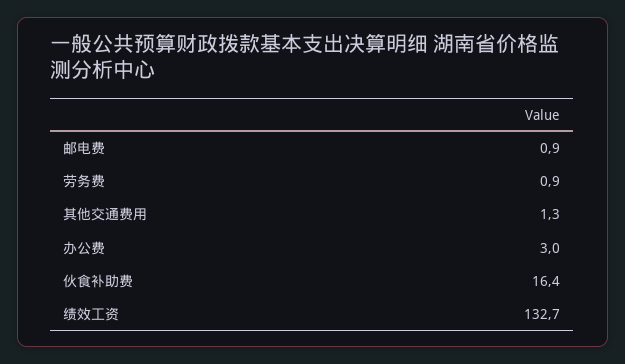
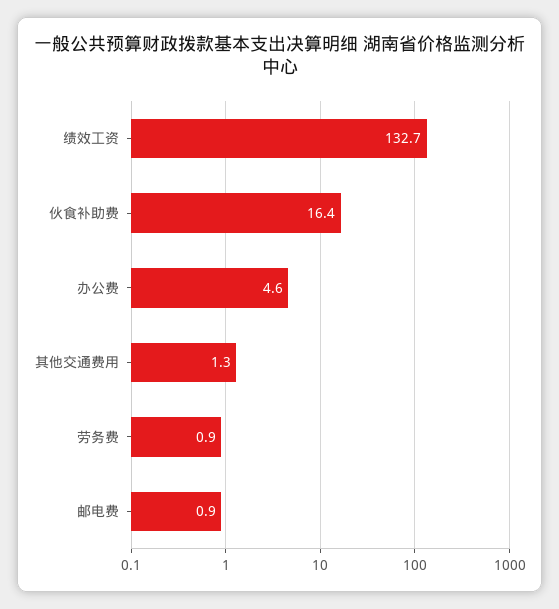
办公费: 3 -> 4.6

